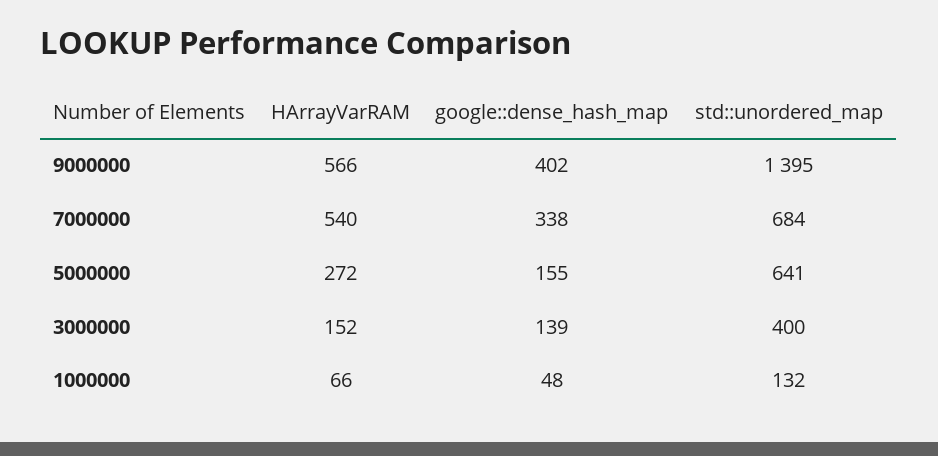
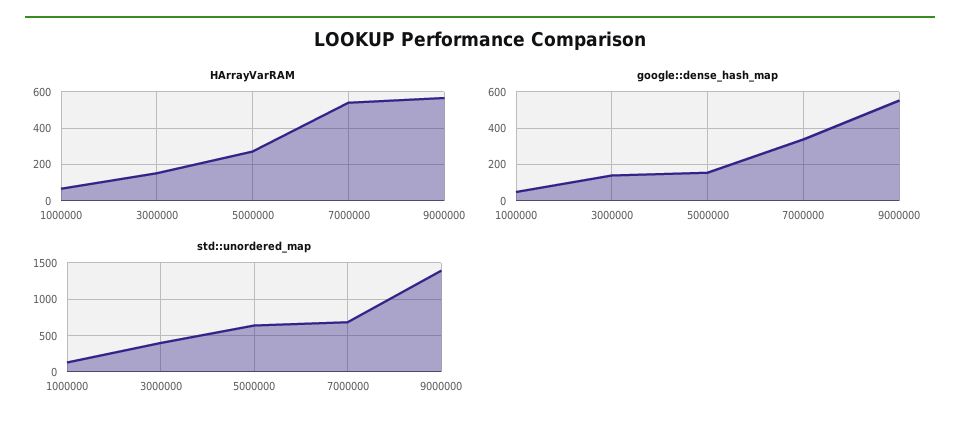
google::dense_hash_map, 9000000: 402 -> 550

